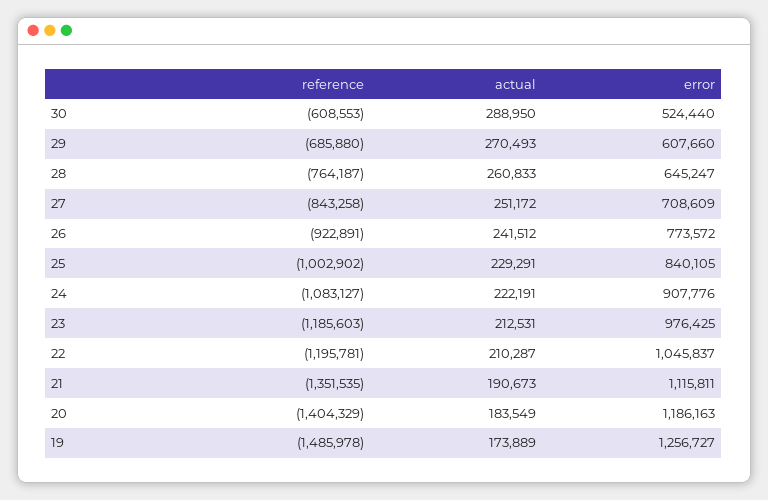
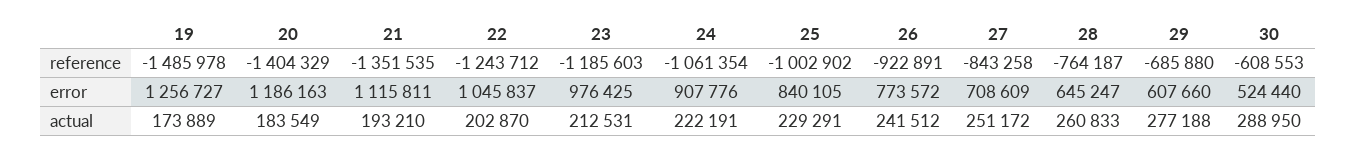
actual, 29: 270493 -> 277188
reference, 24: -1083127 -> -1061354
reference, 22: -1195781 -> -1243712
actual, 22: 210287 -> 202870
actual, 21: 190673 -> 193210

